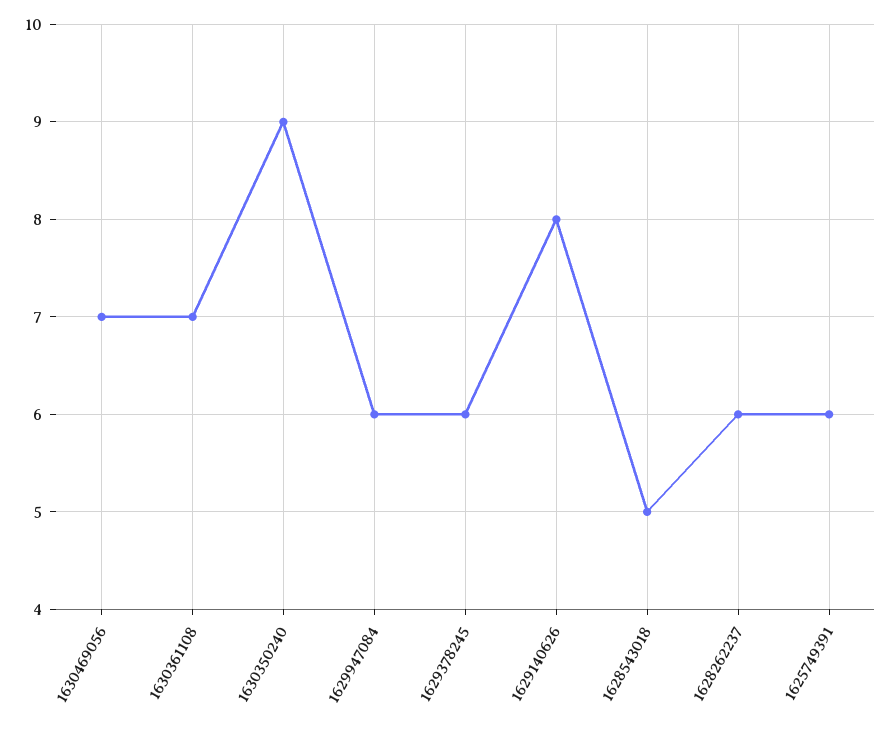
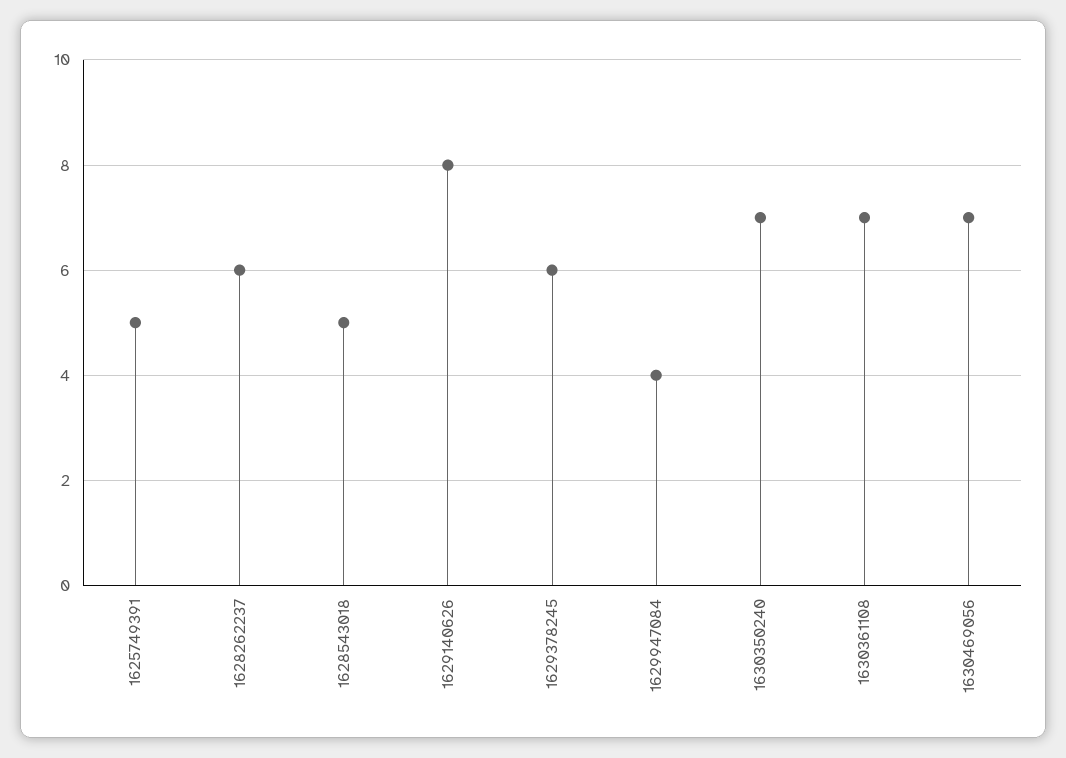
1630350240: 9 -> 7
1629947084: 6 -> 4
1625749391: 6 -> 5

